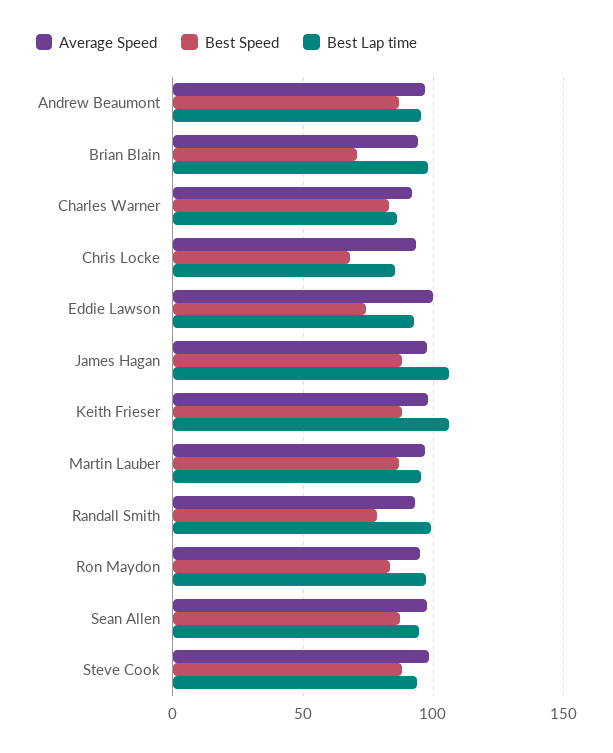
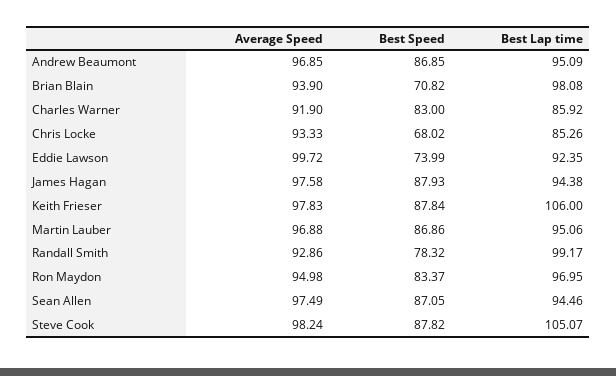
Best Lap time, James Hagan: 105 -> 94.38
Best Lap time, Steve Cook: 95 -> 105.07

